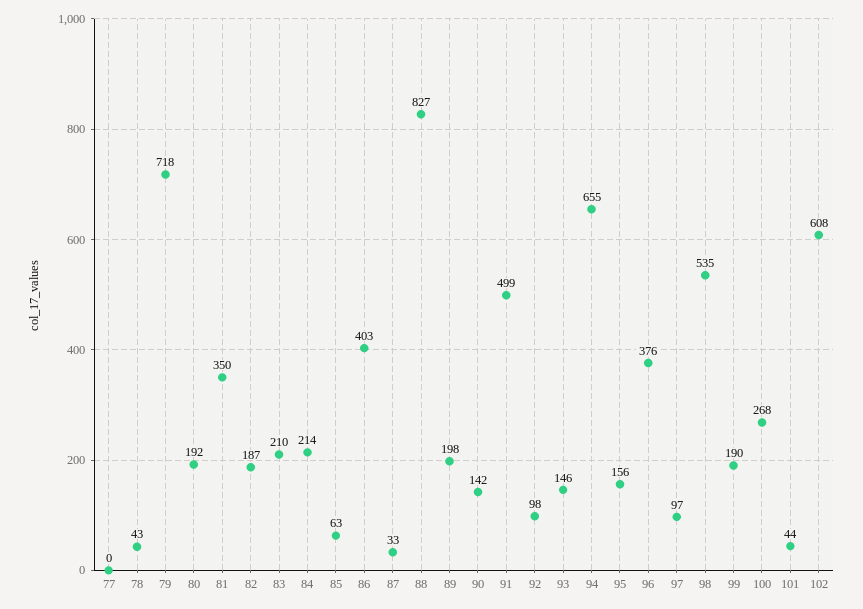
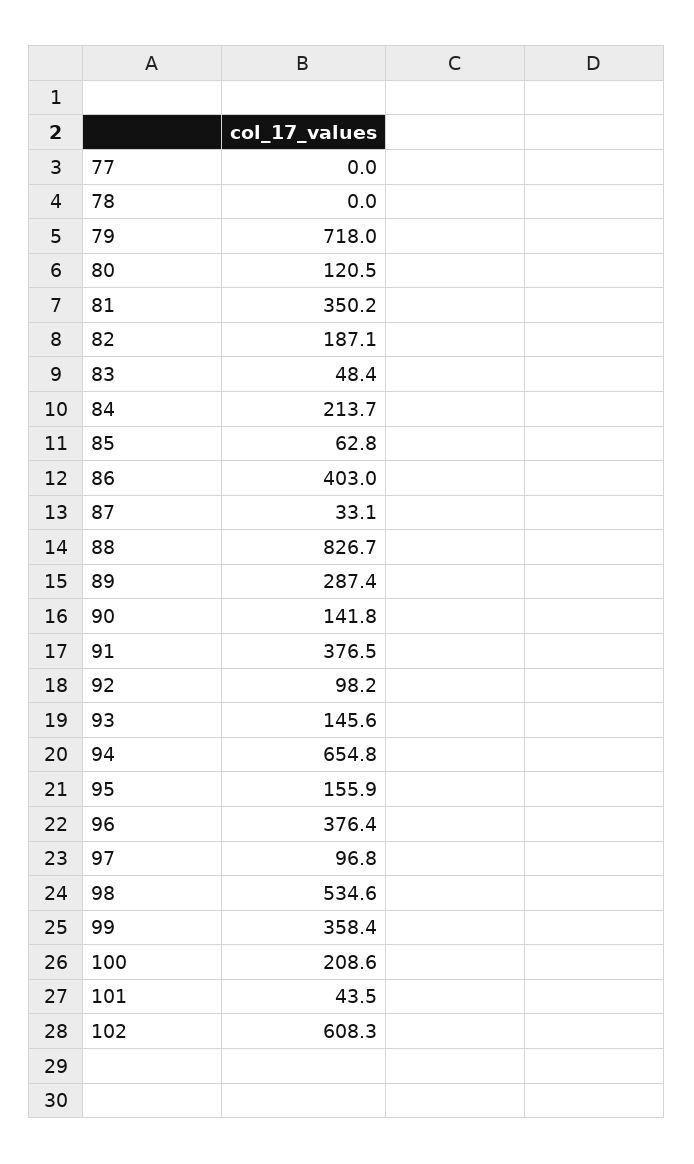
78: 43 -> 0
80: 192 -> 120.5
83: 210 -> 48.4
89: 198 -> 287.4
91: 499 -> 376.5
99: 190 -> 358.4
100: 268 -> 208.6

